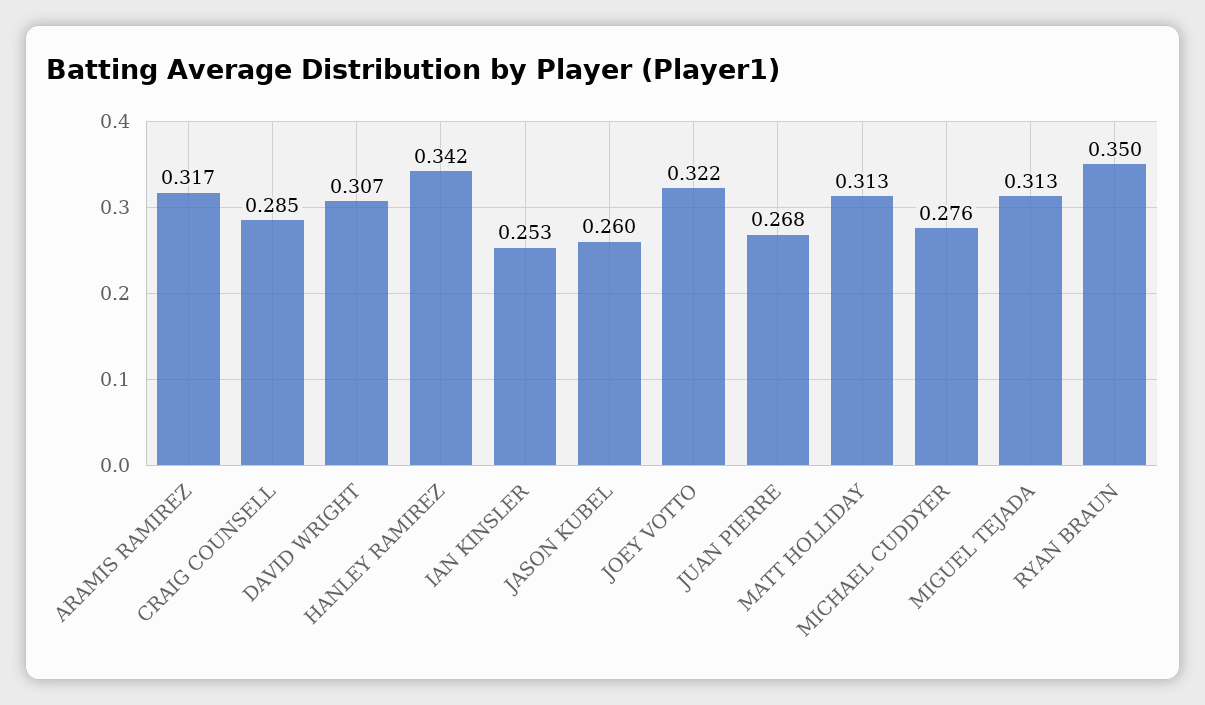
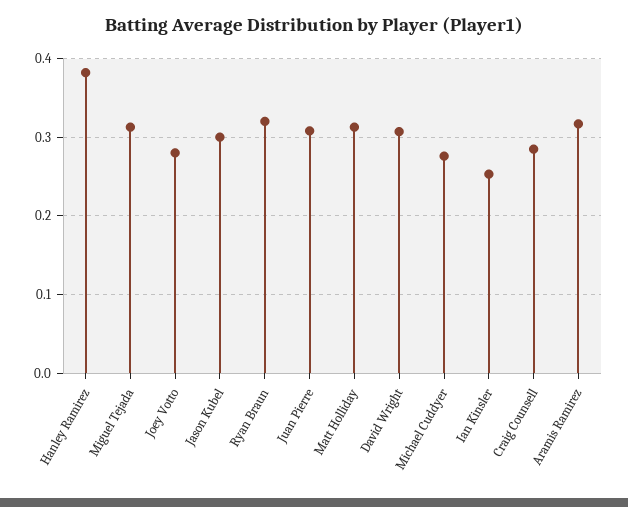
HANLEY RAMIREZ: 0.342 -> 0.38
JASON KUBEL: 0.26 -> 0.3
JOEY VOTTO: 0.322 -> 0.28
JUAN PIERRE: 0.268 -> 0.31
RYAN BRAUN: 0.35 -> 0.32

